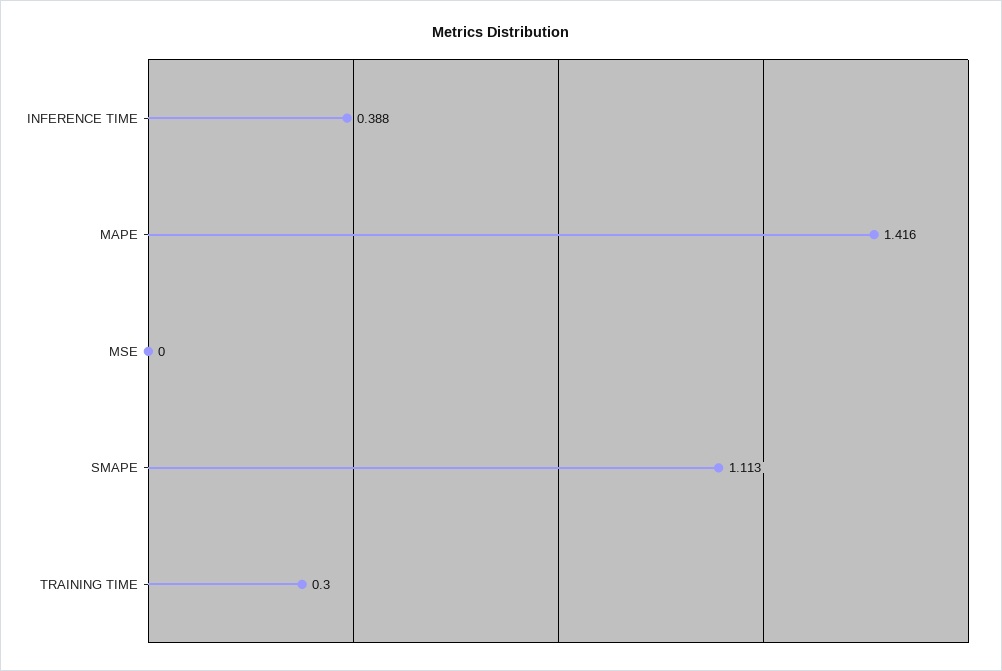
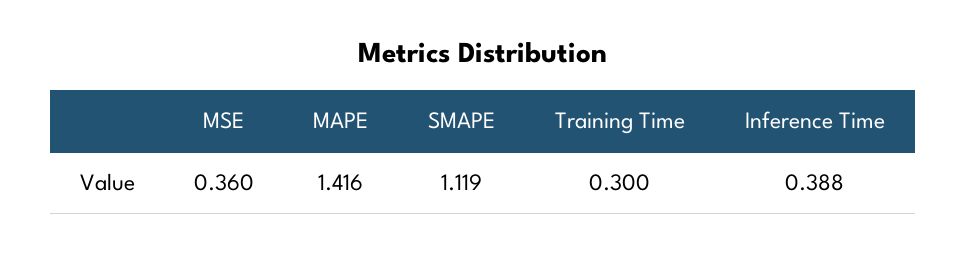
MSE: 0 -> 0.36
SMAPE: 1.113 -> 1.119

